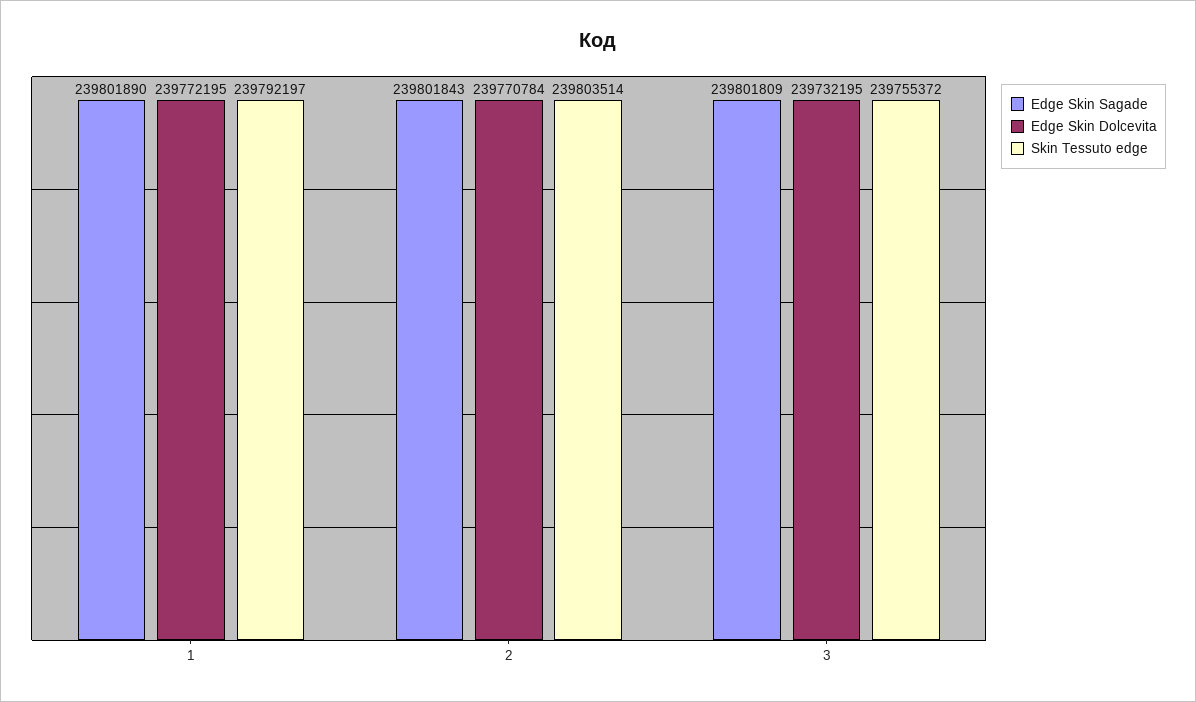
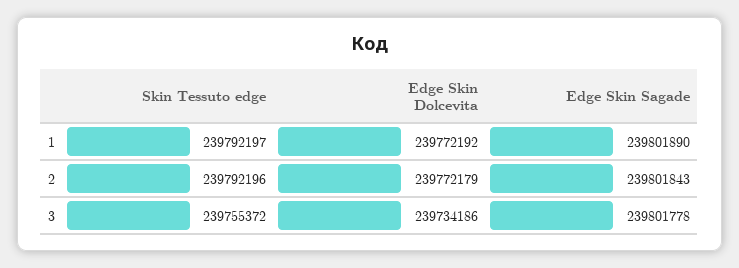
Edge Skin Dolcevita, 1: 239772195 -> 239772192
Edge Skin Dolcevita, 2: 239770784 -> 239772179
Skin Tessuto edge, 2: 239803514 -> 239792196
Edge Skin Sagade, 3: 239801809 -> 239801778
Edge Skin Dolcevita, 3: 239732195 -> 239734186

